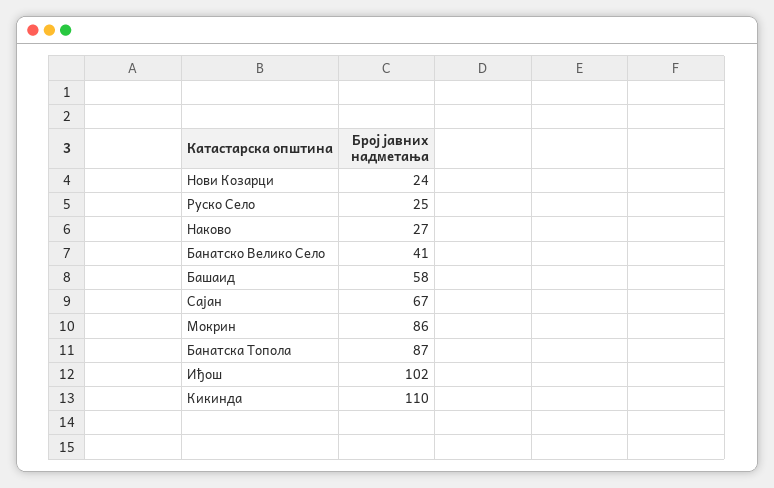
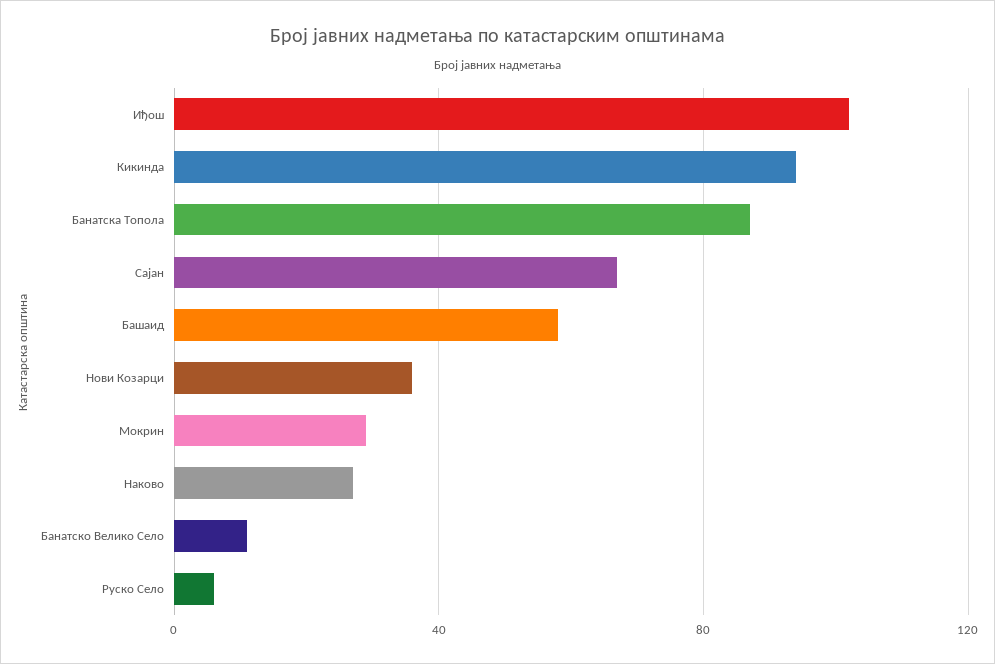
Нови Козарци: 24 -> 35
Руско Село: 25 -> 5
Банатско Велико Село: 41 -> 10
Мокрин: 86 -> 30
Кикинда: 110 -> 95

